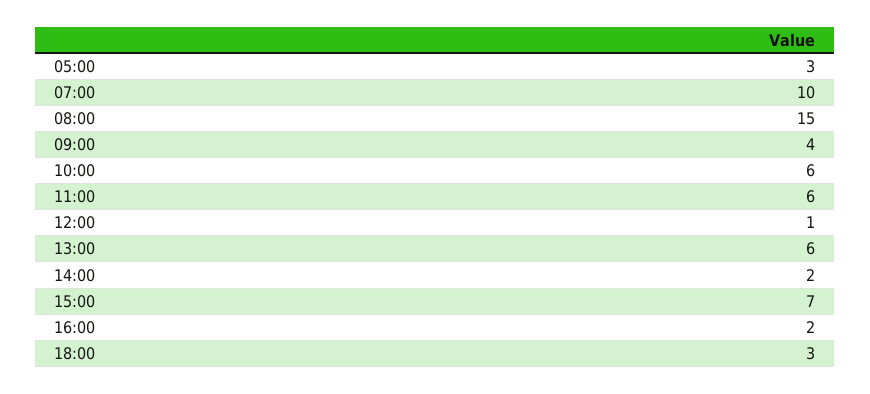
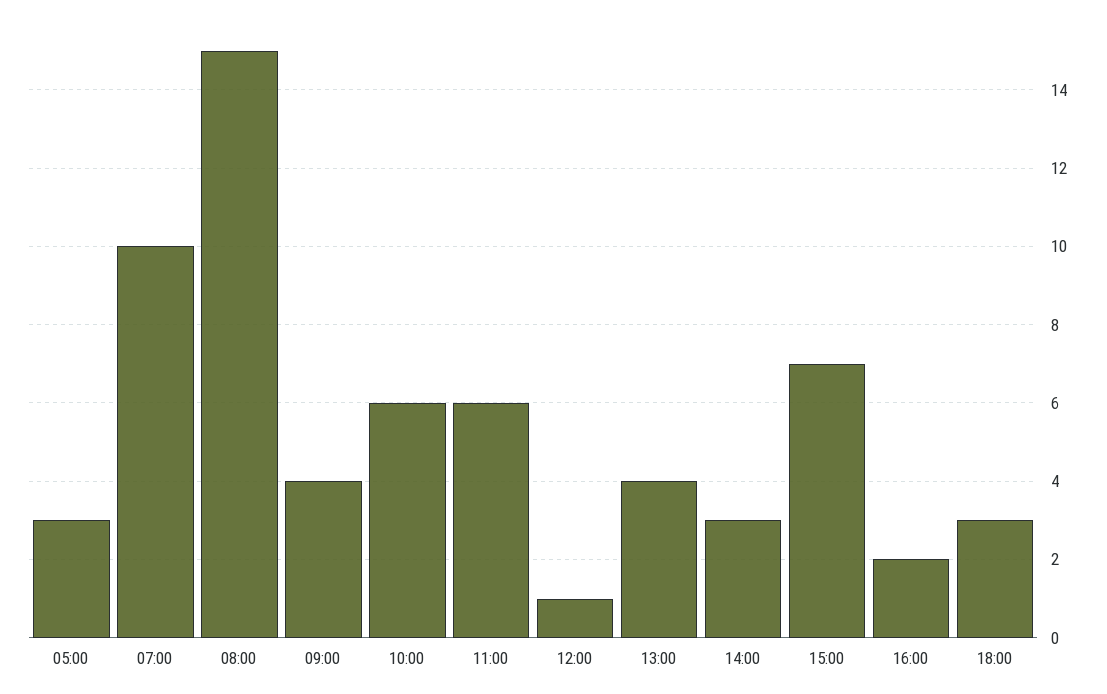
13:00: 6 -> 4
14:00: 2 -> 3

